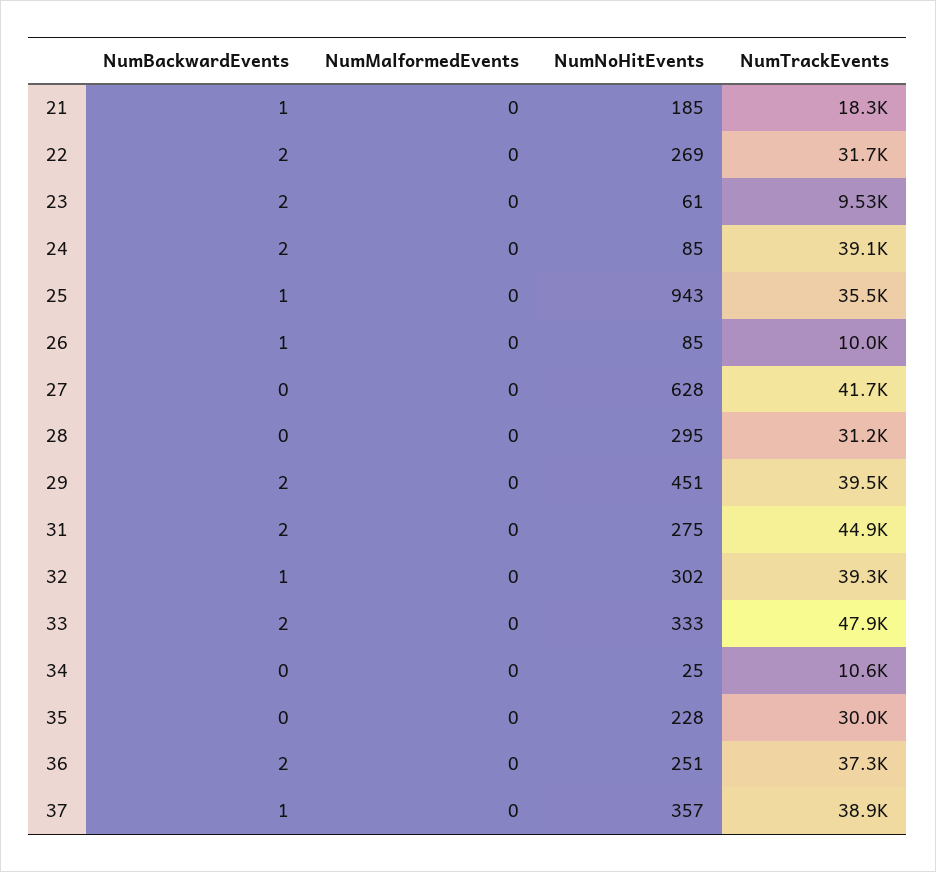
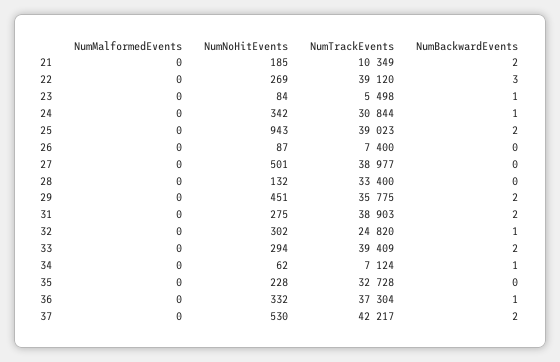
NumBackwardEvents, 21: 1 -> 2
NumTrackEvents, 21: 18300 -> 10349
NumBackwardEvents, 22: 2 -> 3
NumTrackEvents, 22: 31700 -> 39120
NumBackwardEvents, 23: 2 -> 1
NumNoHitEvents, 23: 61 -> 84
NumTrackEvents, 23: 9530 -> 5498
NumBackwardEvents, 24: 2 -> 1
NumNoHitEvents, 24: 85 -> 342
NumTrackEvents, 24: 39100 -> 30844
NumBackwardEvents, 25: 1 -> 2
NumTrackEvents, 25: 35500 -> 39023
NumBackwardEvents, 26: 1 -> 0
NumNoHitEvents, 26: 85 -> 87
NumTrackEvents, 26: 10000 -> 7400
NumNoHitEvents, 27: 628 -> 501
NumTrackEvents, 27: 41700 -> 38977
NumNoHitEvents, 28: 295 -> 132
NumTrackEvents, 28: 31200 -> 33400
NumTrackEvents, 29: 39500 -> 35775
NumTrackEvents, 31: 44900 -> 38903
NumTrackEvents, 32: 39300 -> 24820
NumNoHitEvents, 33: 333 -> 294
NumTrackEvents, 33: 47900 -> 39409
NumBackwardEvents, 34: 0 -> 1
NumNoHitEvents, 34: 25 -> 62
NumTrackEvents, 34: 10600 -> 7124
NumTrackEvents, 35: 30000 -> 32728
NumBackwardEvents, 36: 2 -> 1
NumNoHitEvents, 36: 251 -> 332
NumBackwardEvents, 37: 1 -> 2
NumNoHitEvents, 37: 357 -> 530
NumTrackEvents, 37: 38900 -> 42217

